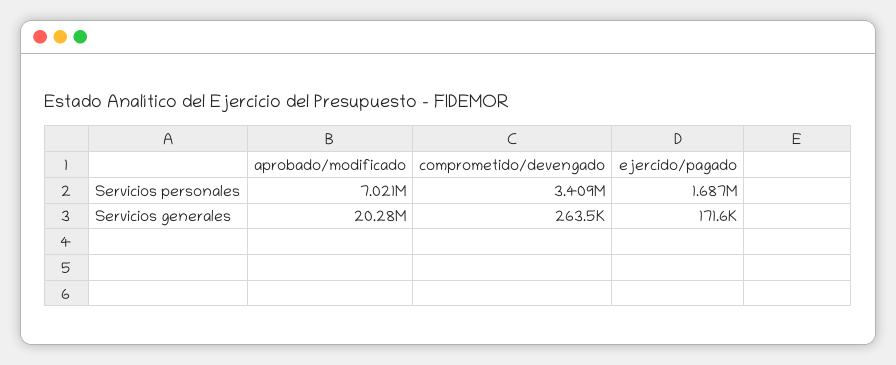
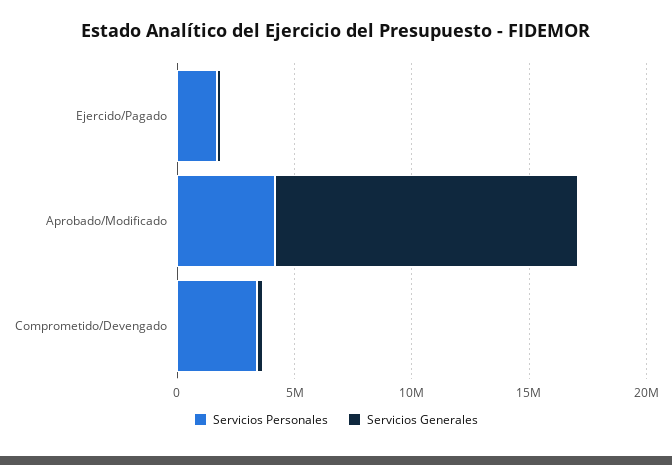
Servicios personales, aprobado/modificado: 7021000 -> 4000000
Servicios generales, aprobado/modificado: 20280000 -> 13000000

